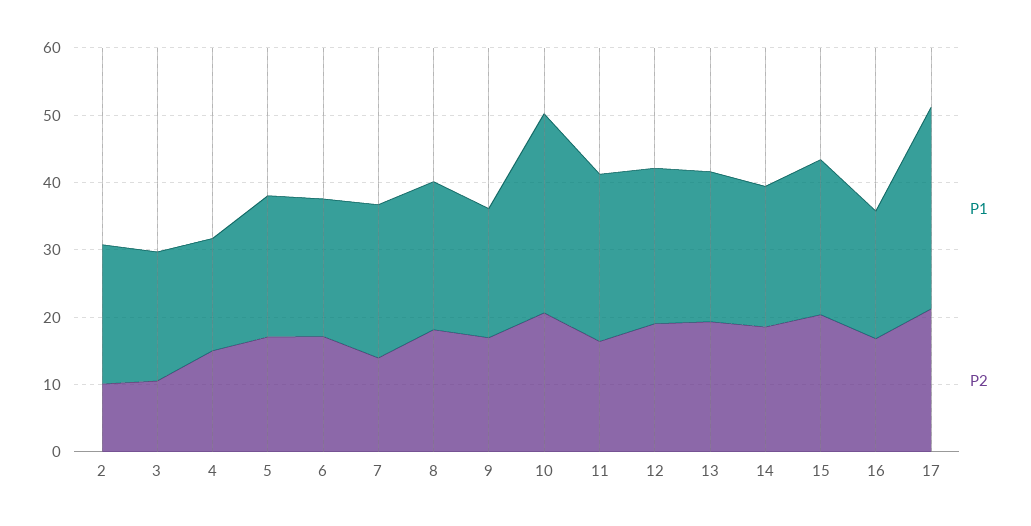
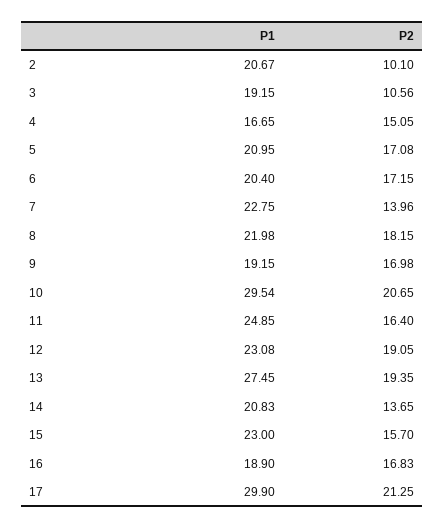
P1, 13: 22 -> 27.45
P2, 14: 18 -> 13.65
P2, 15: 20 -> 15.7

